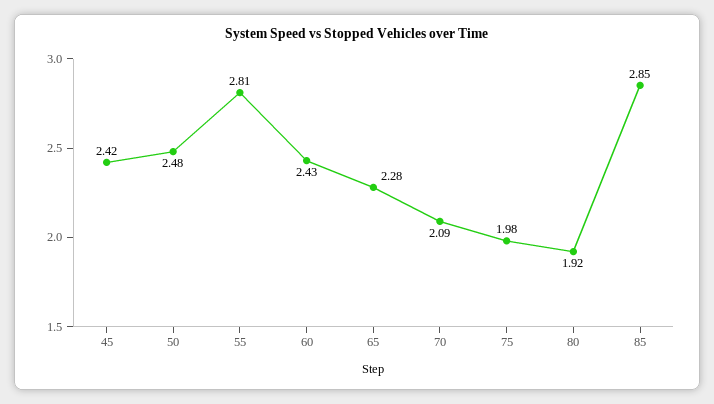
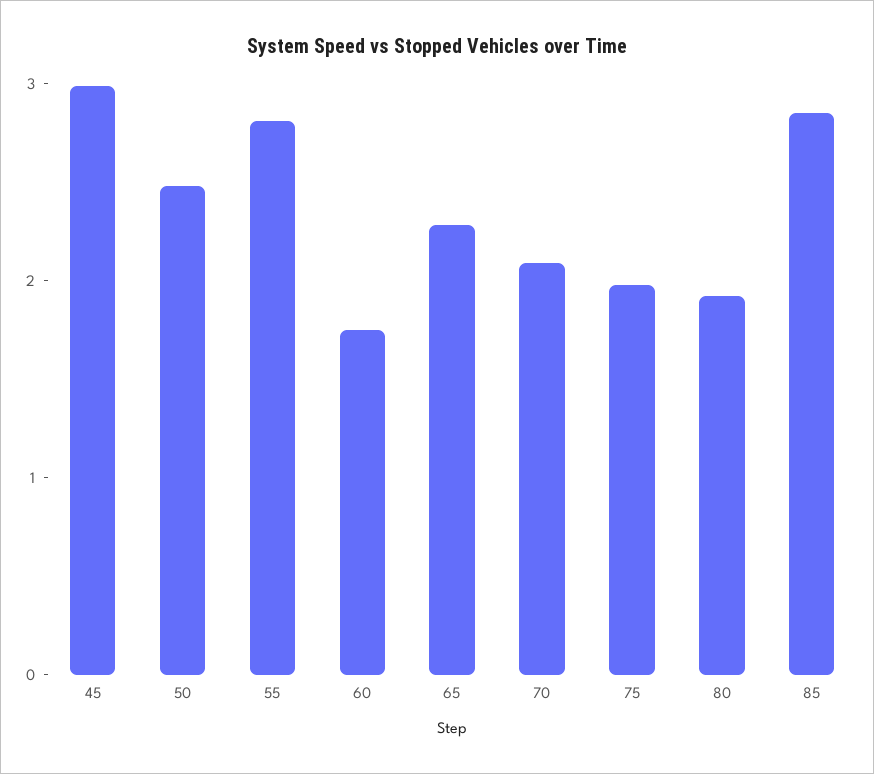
45: 2.42 -> 3
60: 2.43 -> 1.8

